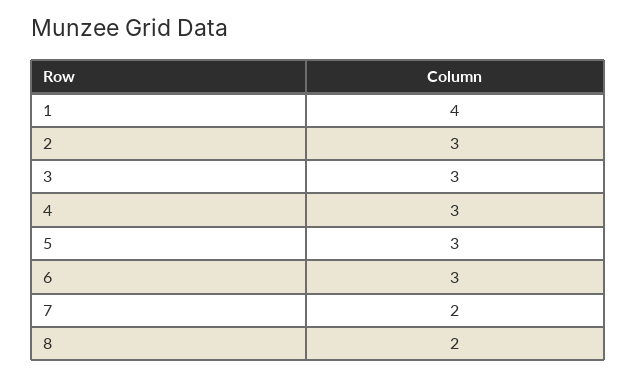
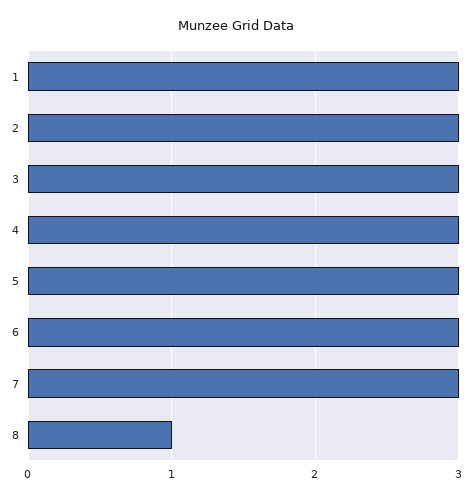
1: 4 -> 3
7: 2 -> 3
8: 2 -> 1

